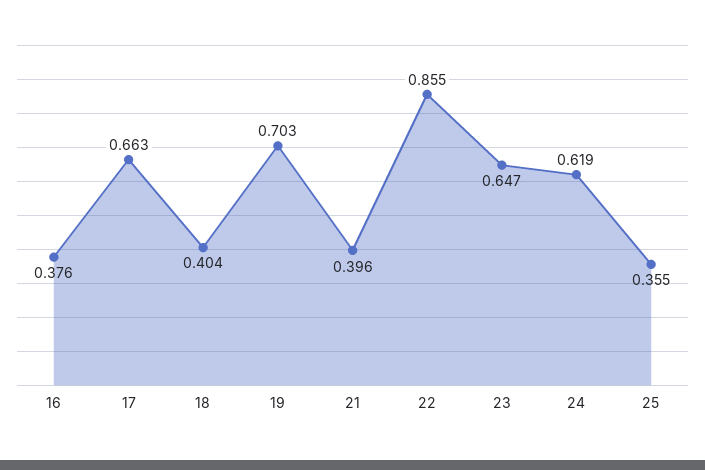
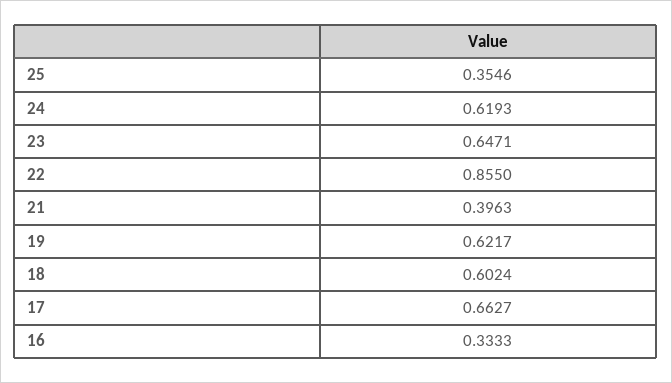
16: 0.376 -> 0.3333
18: 0.404 -> 0.6024
19: 0.703 -> 0.6217

